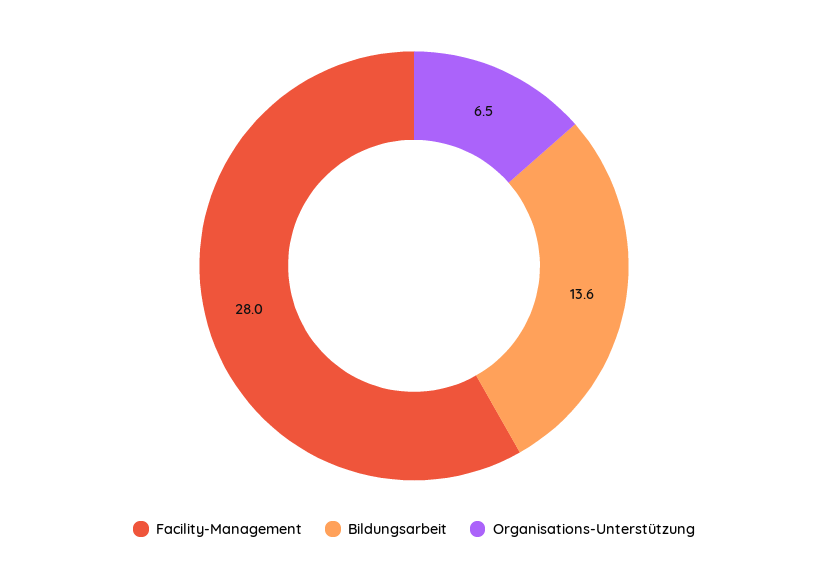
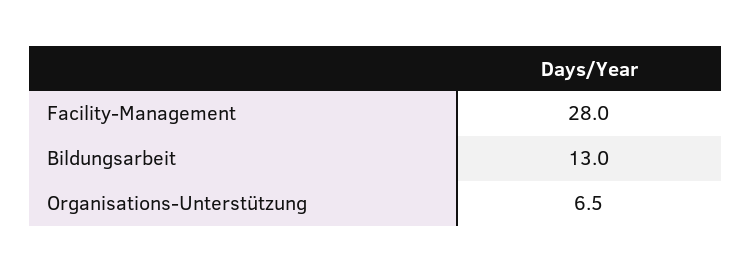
Bildungsarbeit: 13.6 -> 13

